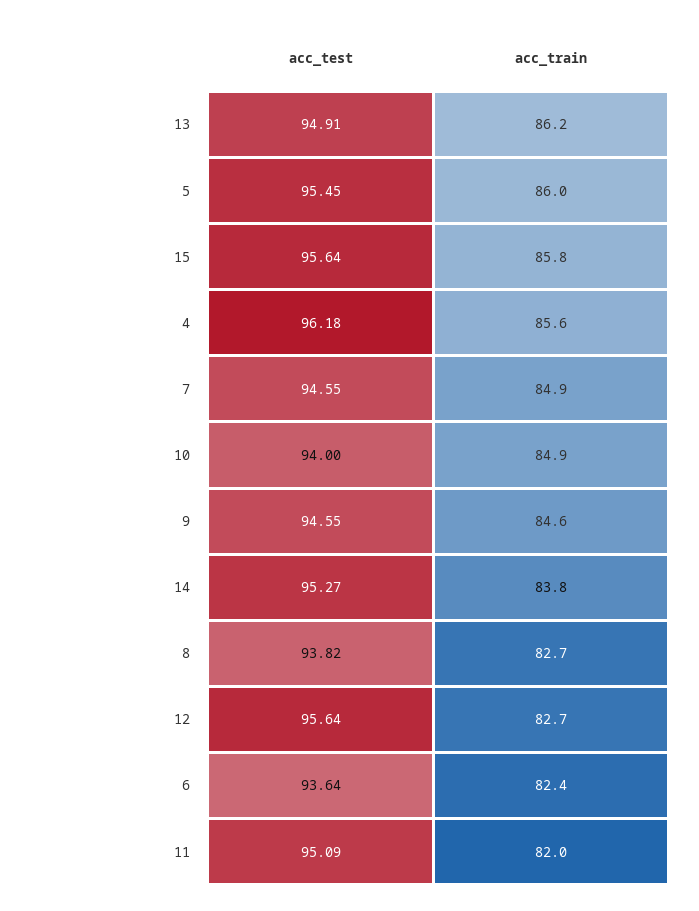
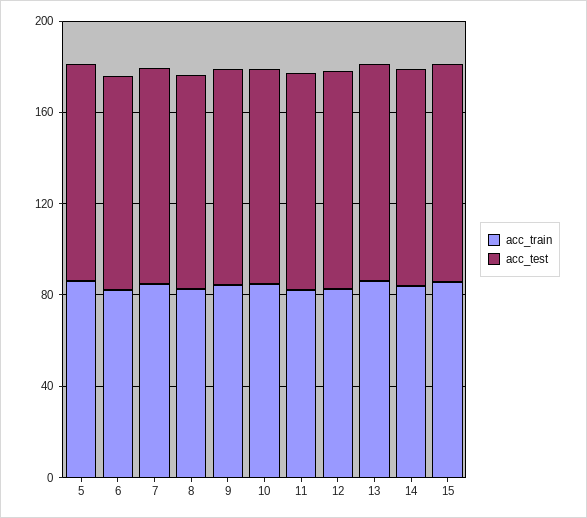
acc_test, 4: 96.18 -> none
acc_train, 4: 85.6 -> none

